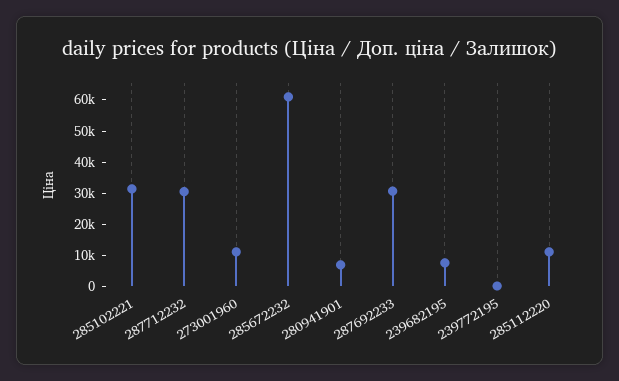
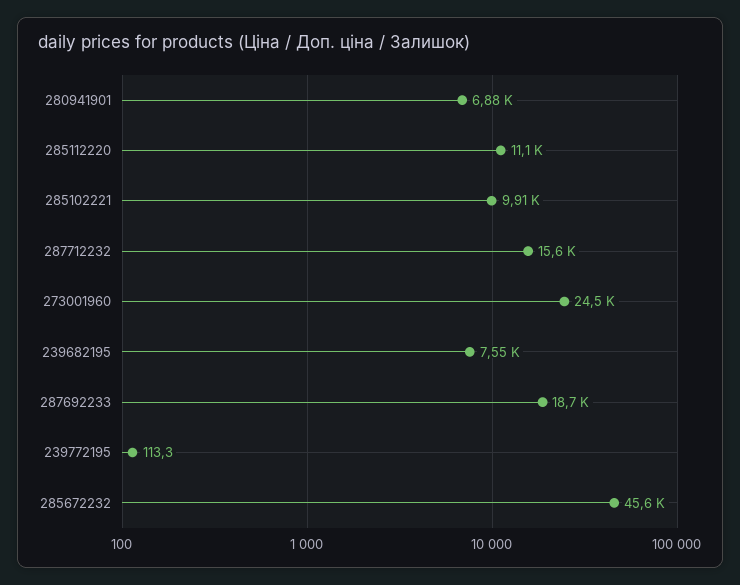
285102221: 30000 -> 9910
287712232: 30000 -> 15600
273001960: 10000 -> 24500
285672232: 60000 -> 45600
287692233: 30000 -> 18700

